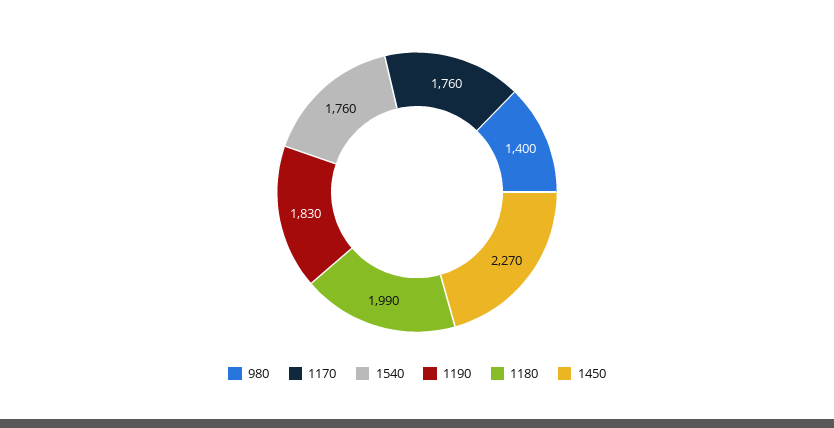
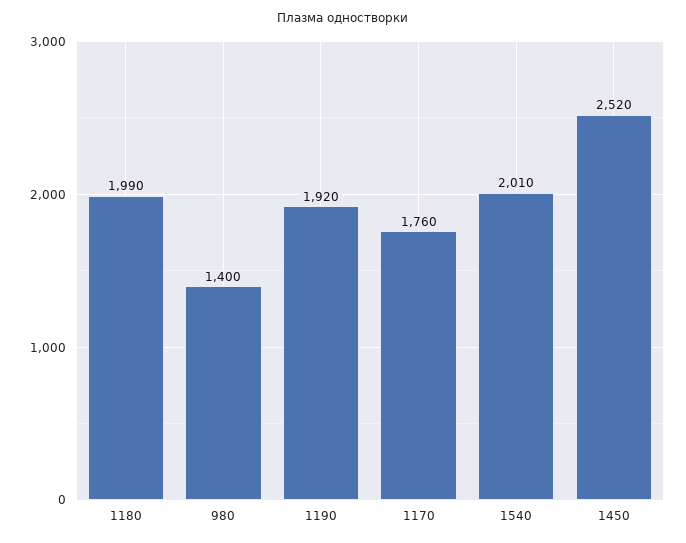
1540: 1760 -> 2010
1190: 1830 -> 1920
1450: 2270 -> 2520

